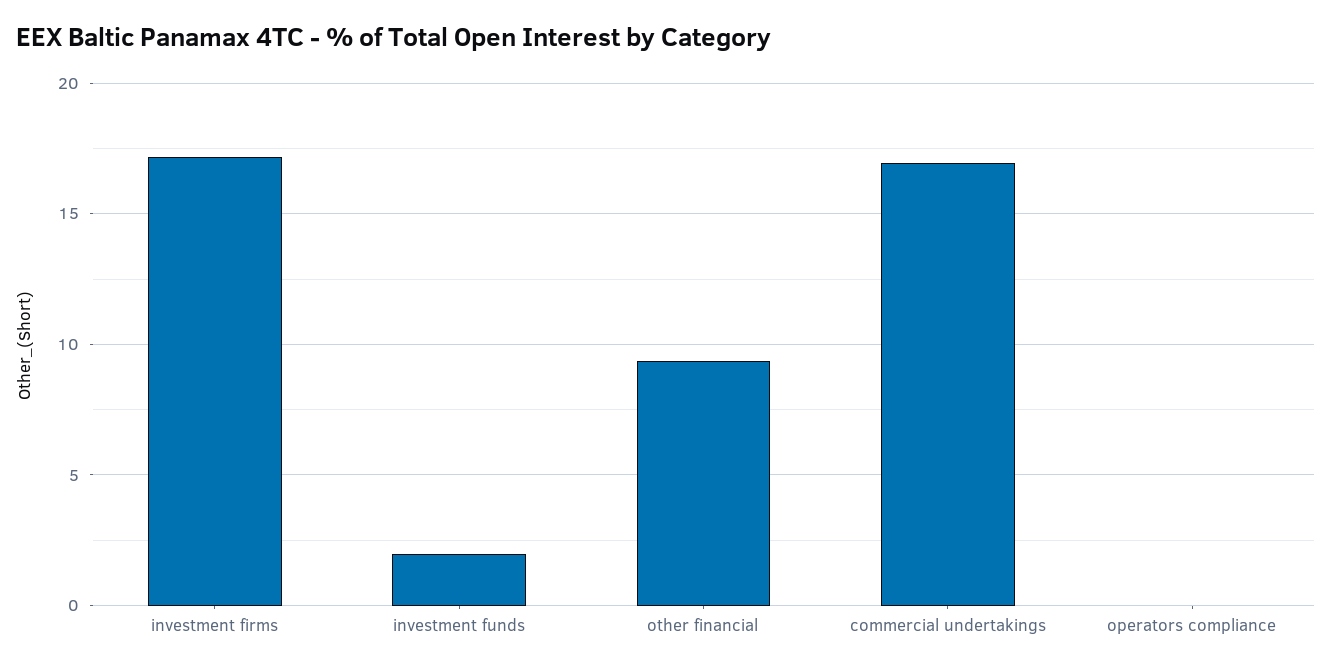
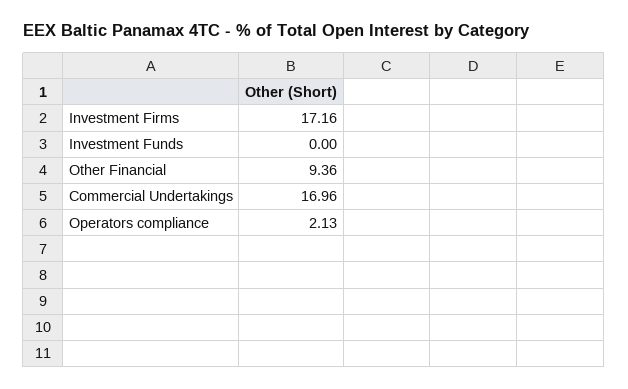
investment funds: 2 -> 0
operators compliance: 0 -> 2.13

